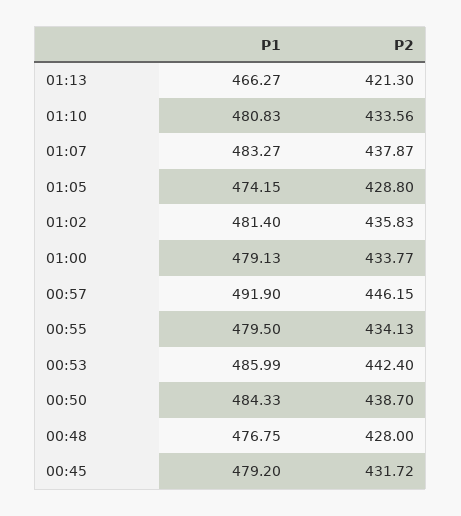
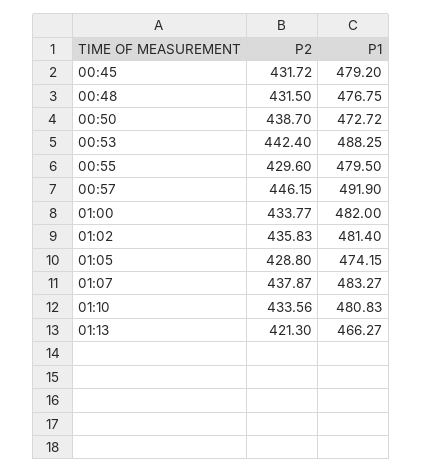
P1, 01:00: 479.13 -> 482
P2, 00:55: 434.13 -> 429.6
P1, 00:53: 485.99 -> 488.25
P1, 00:50: 484.33 -> 472.72
P2, 00:48: 428 -> 431.5

